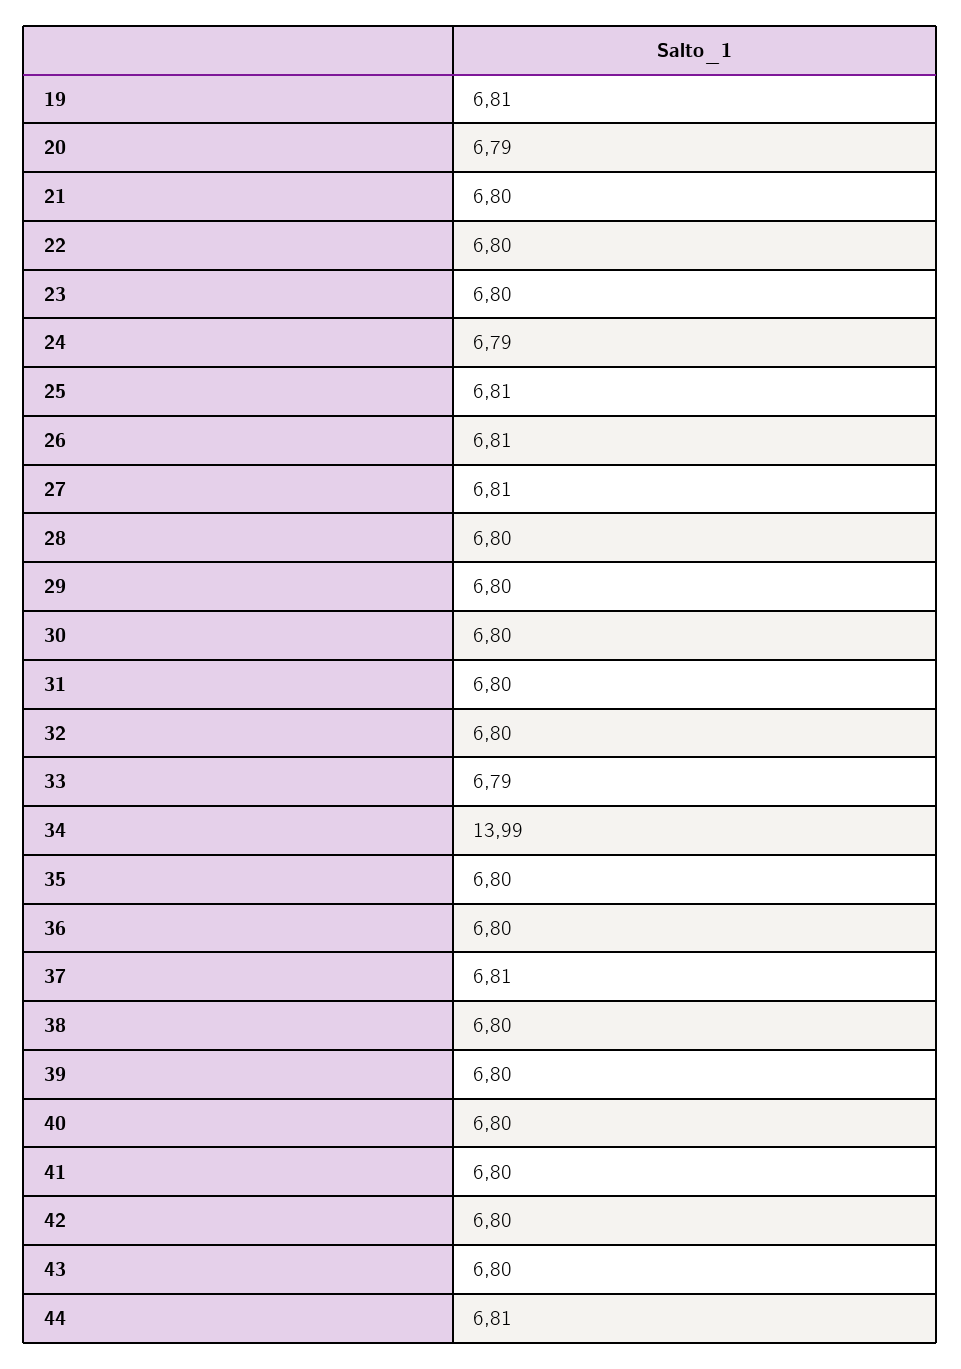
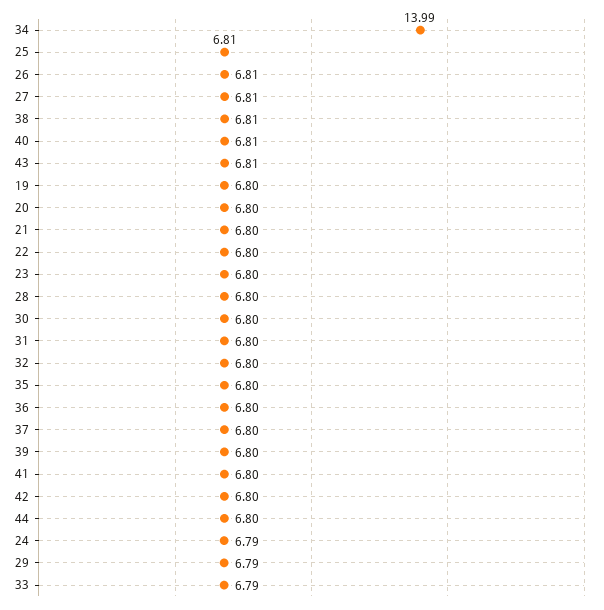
19: 6.81 -> 6.8
20: 6.79 -> 6.8
29: 6.8 -> 6.79
37: 6.81 -> 6.8
38: 6.8 -> 6.81
40: 6.8 -> 6.81
43: 6.8 -> 6.81
44: 6.81 -> 6.8

